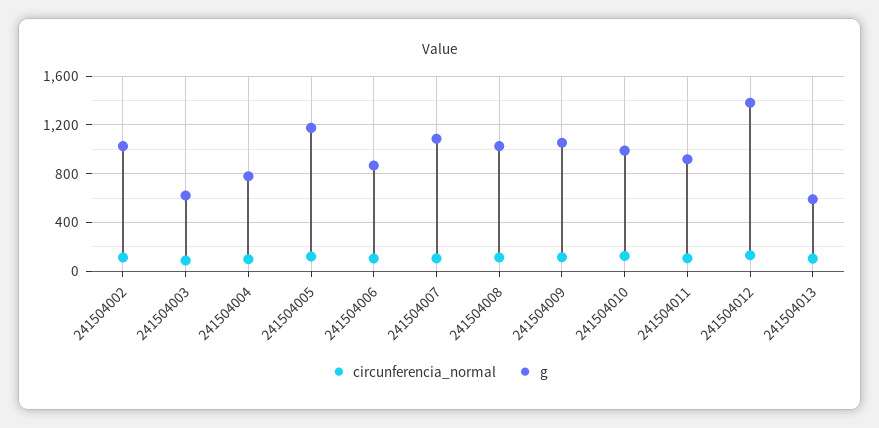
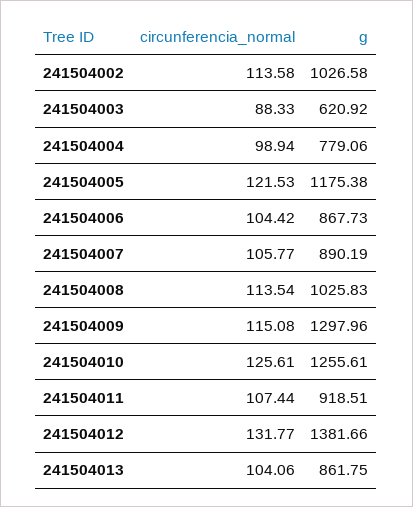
g, 241504007: 1100 -> 890.19
g, 241504009: 1050 -> 1297.96
g, 241504010: 1000 -> 1255.61
g, 241504013: 600 -> 861.75

